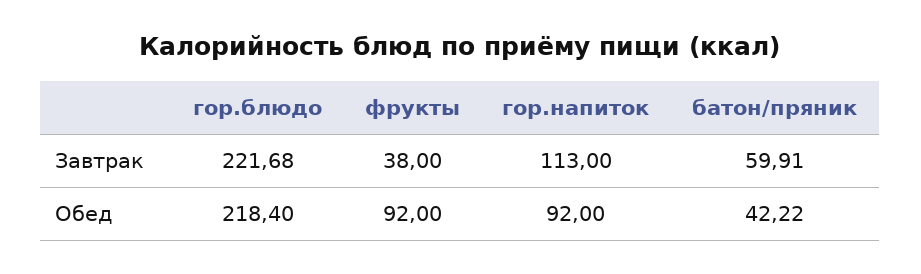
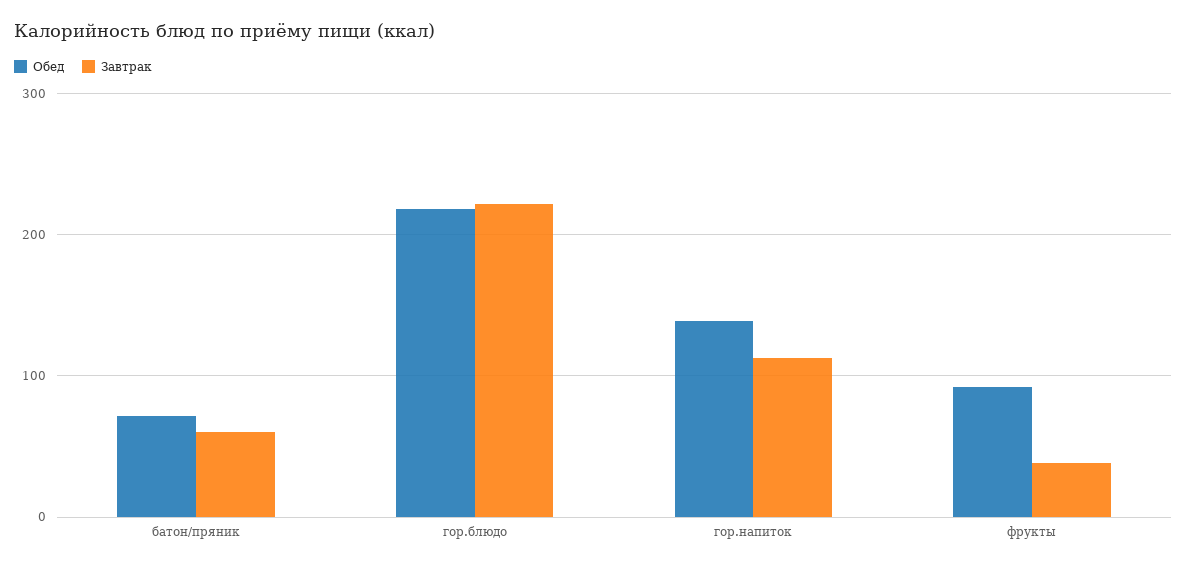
Обед, гор.напиток: 92 -> 140
Обед, батон/пряник: 42.22 -> 70

